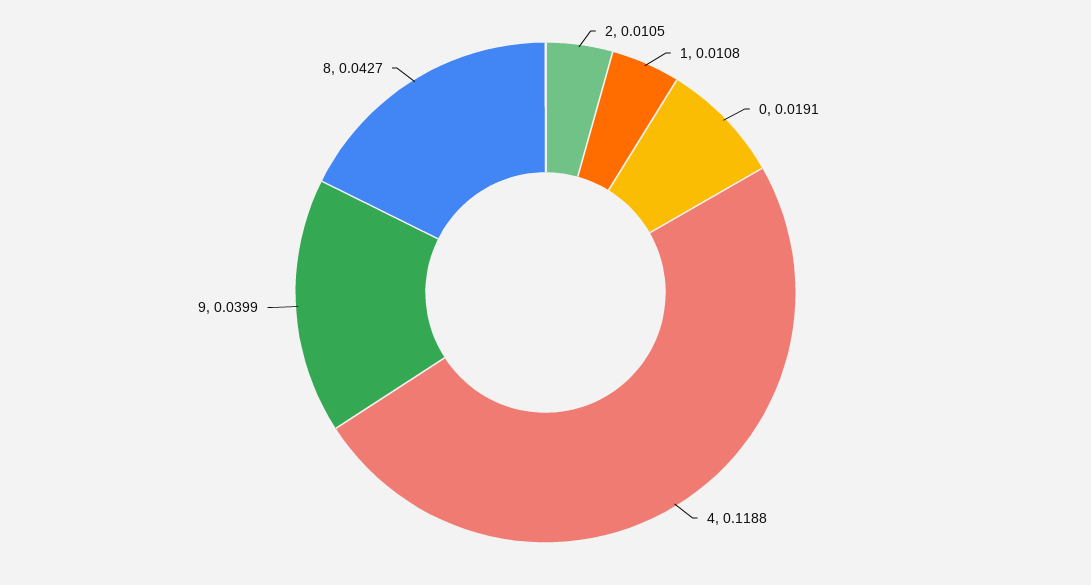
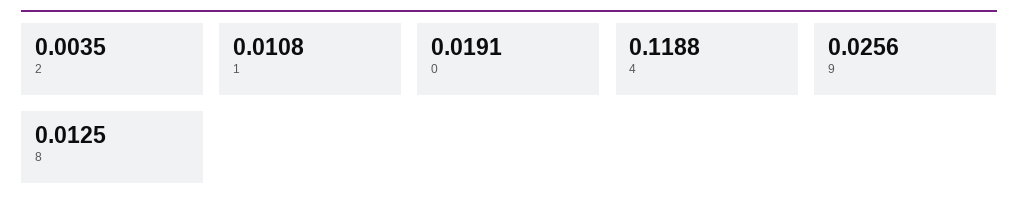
2: 0.0105 -> 0.0035
9: 0.0399 -> 0.0256
8: 0.0427 -> 0.0125

